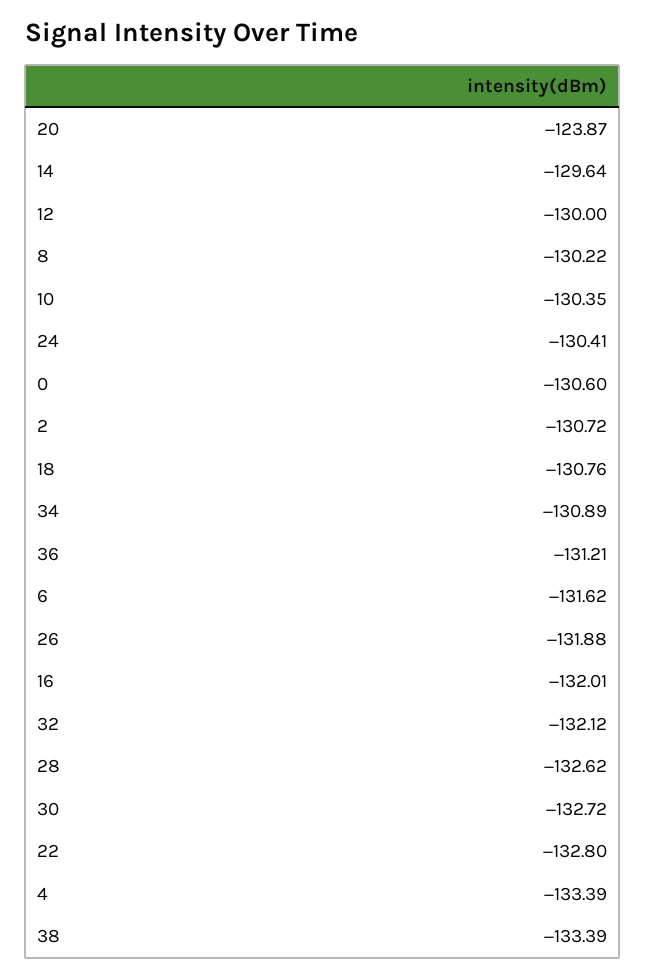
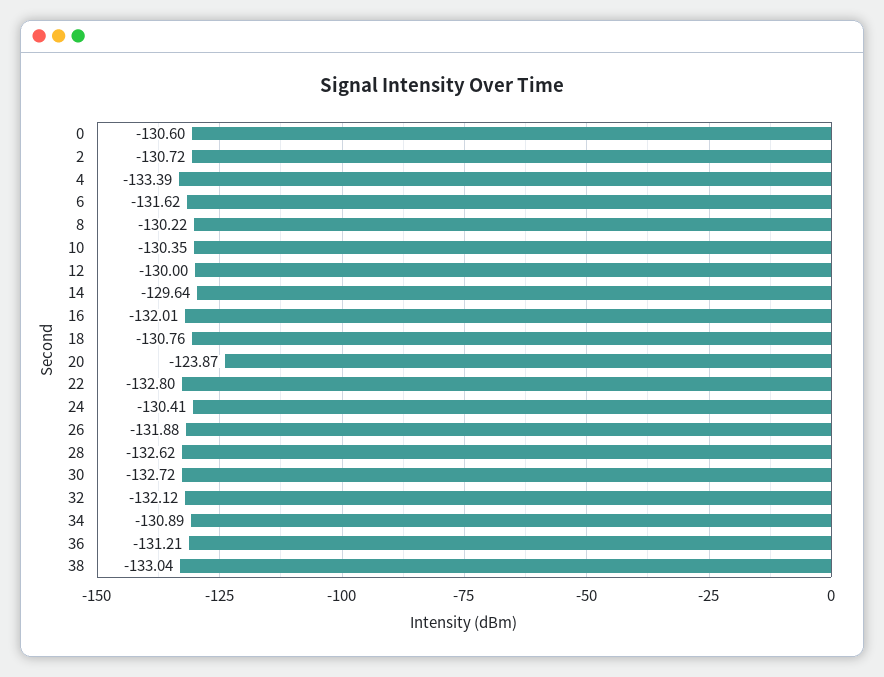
38: -133.39 -> -133.04

